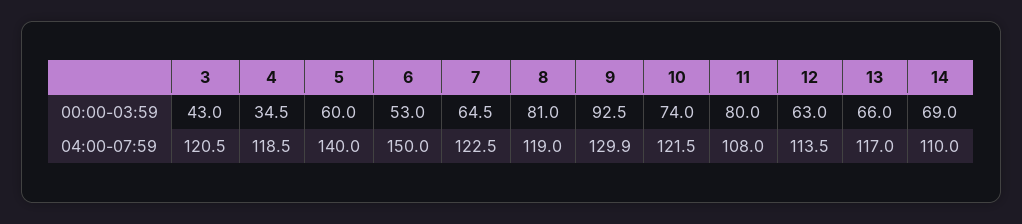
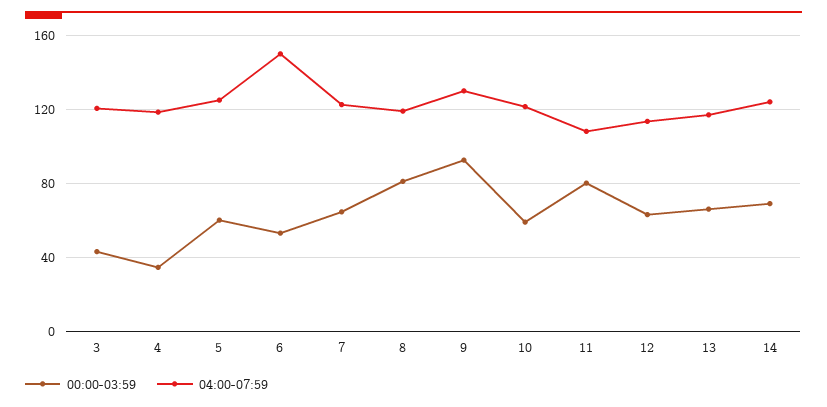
00:00-03:59, 10: 74 -> 60
04:00-07:59, 5: 140 -> 125
04:00-07:59, 14: 110 -> 125

